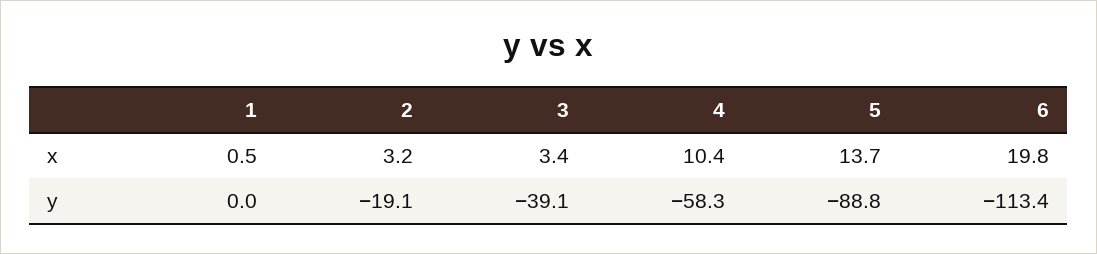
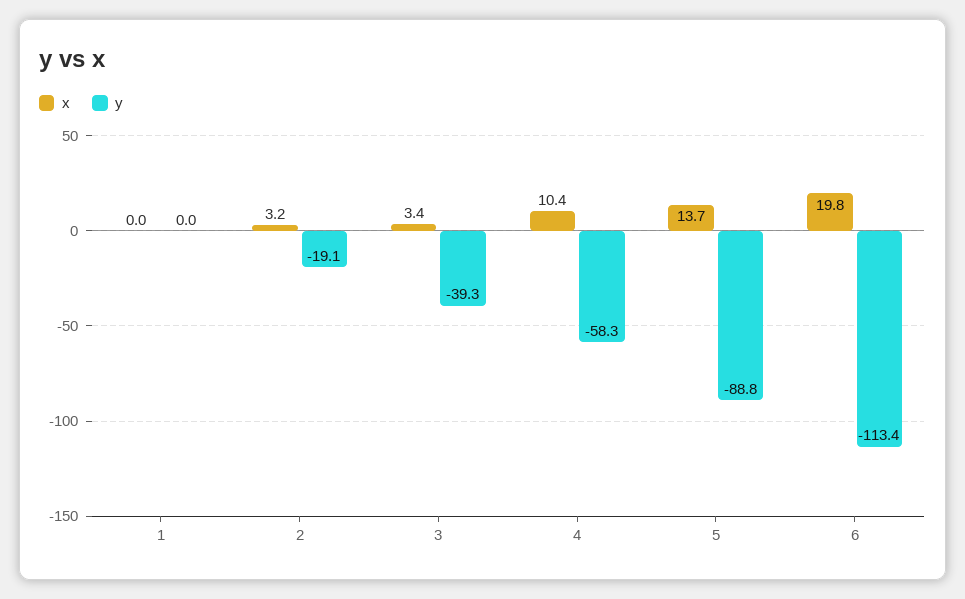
x, 1: 0.5 -> 0
y, 3: -39.1 -> -39.3

